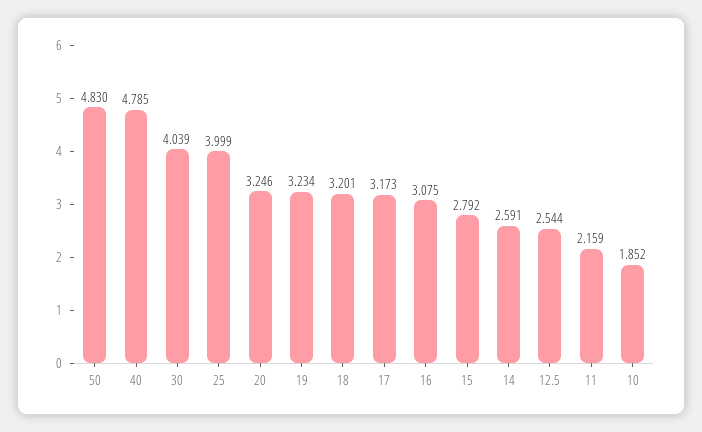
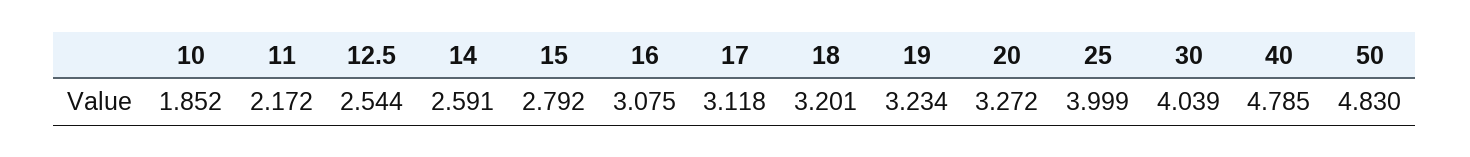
20: 3.246 -> 3.272
17: 3.173 -> 3.118
11: 2.159 -> 2.172

